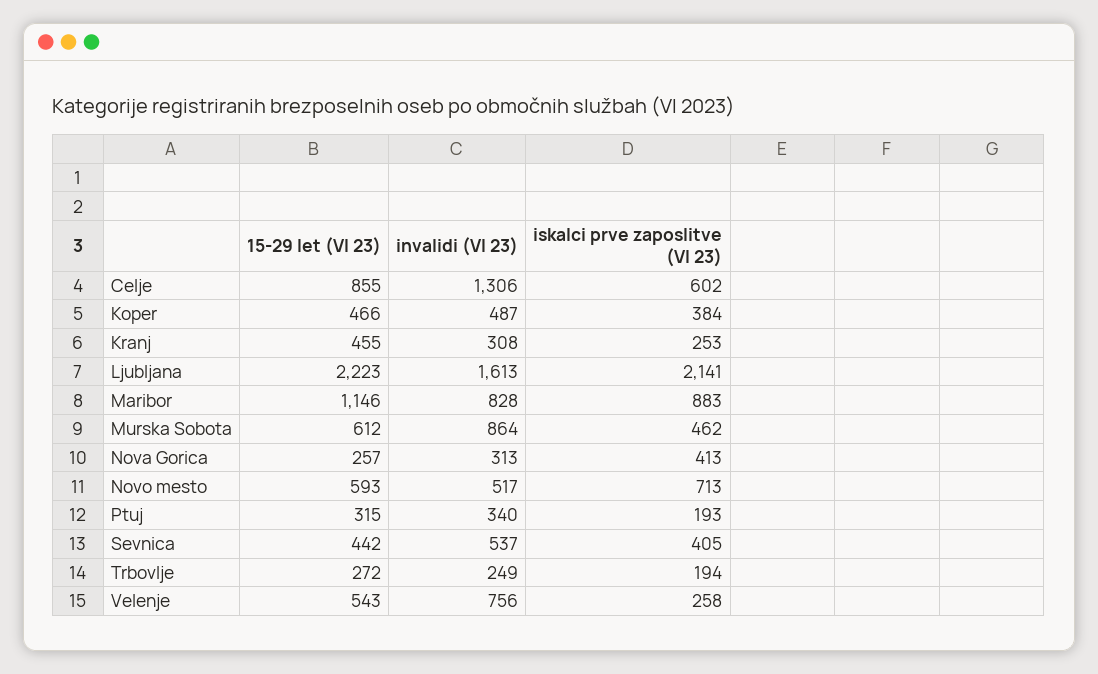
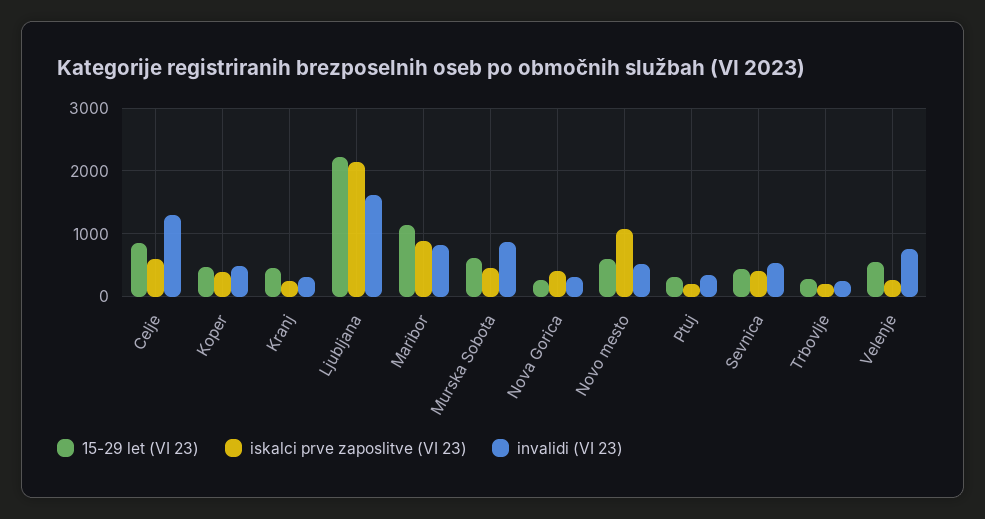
iskalci prve zaposlitve (VI 23), Novo mesto: 713 -> 1100

